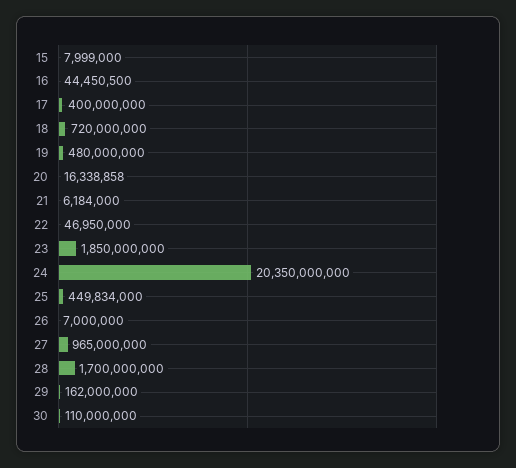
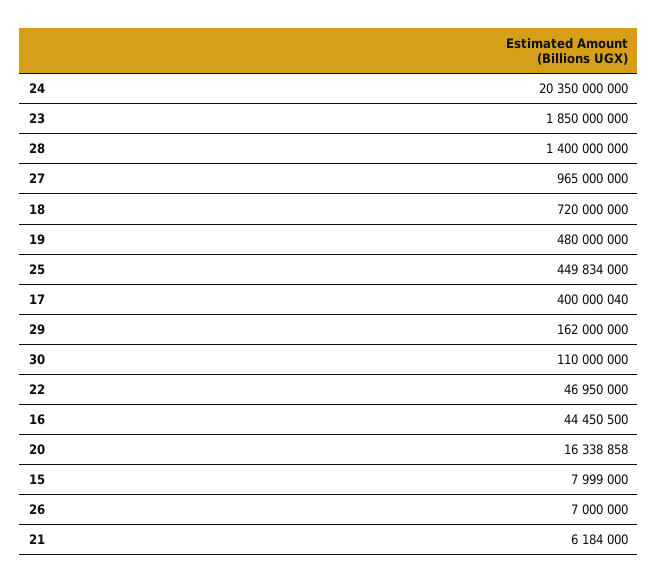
17: 400000000 -> 400000040
28: 1700000000 -> 1400000000

